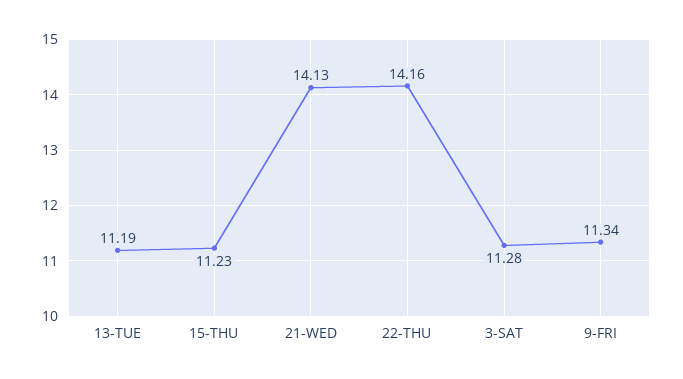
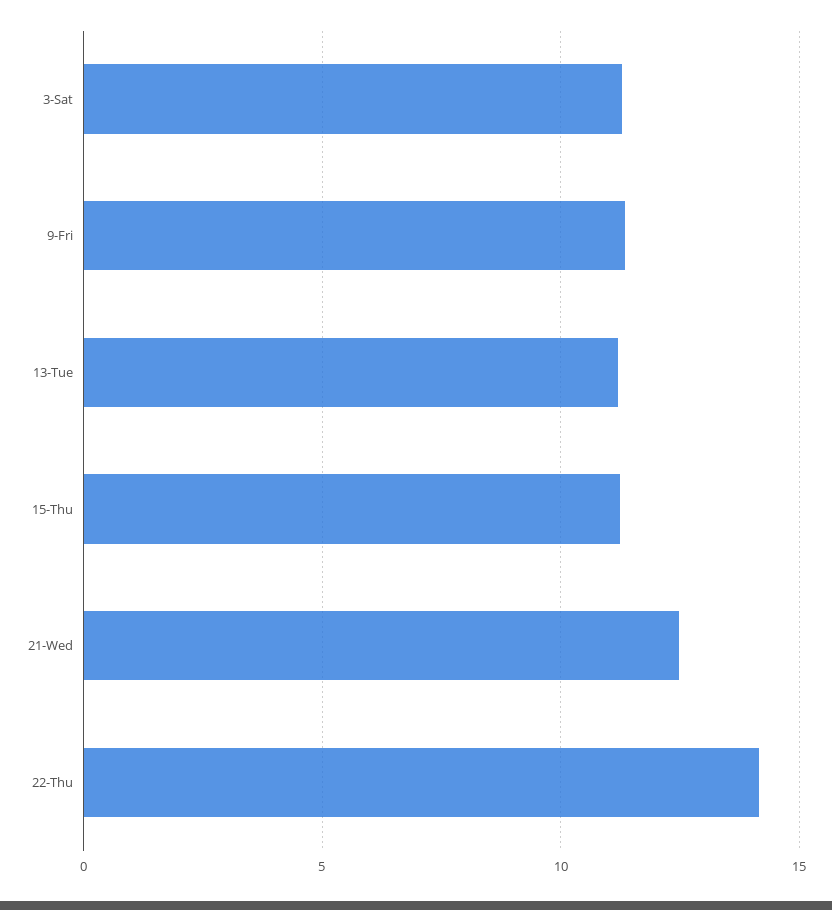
21-WED: 14.13 -> 12.5

